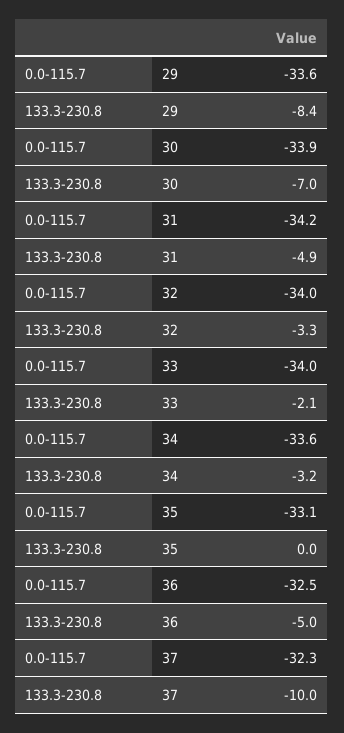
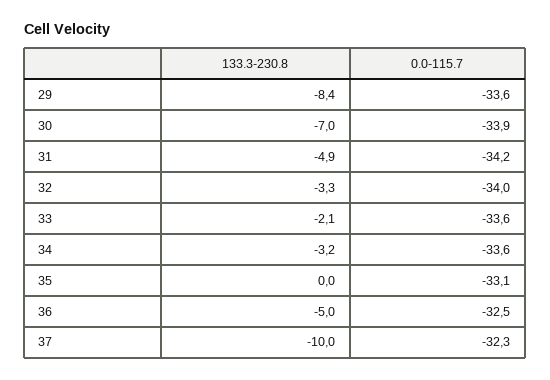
0.0-115.7, 33: -34 -> -33.6

